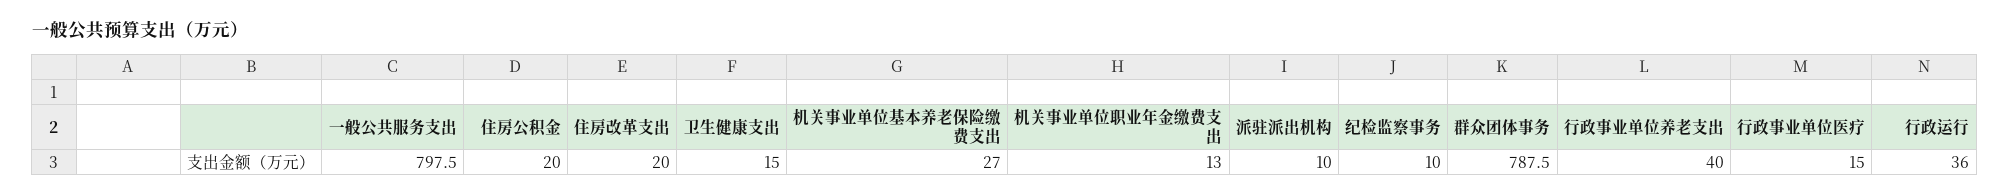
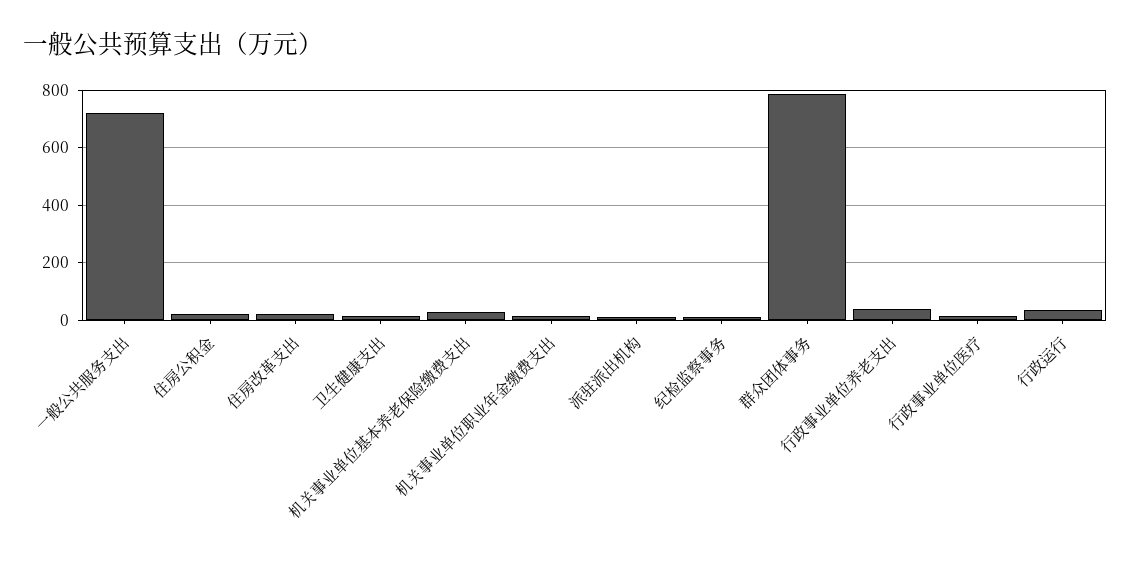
一般公共服务支出: 797.5 -> 725

